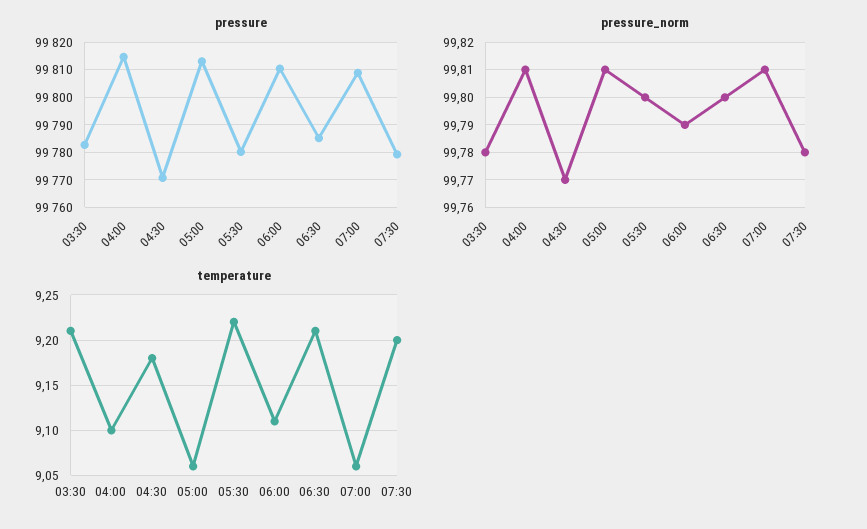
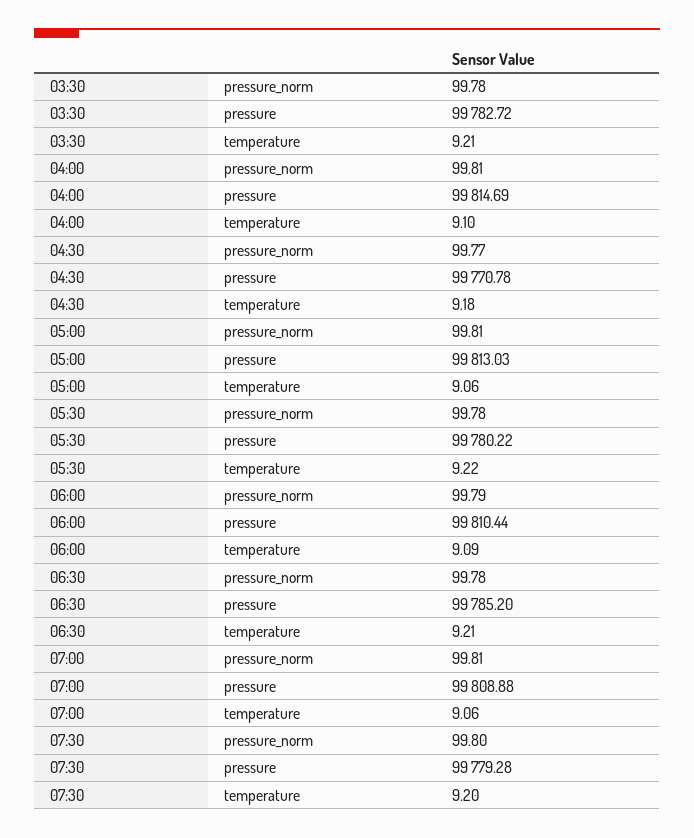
pressure_norm, 05:30: 99.8 -> 99.78
pressure_norm, 06:30: 99.8 -> 99.78
pressure_norm, 07:30: 99.78 -> 99.8
temperature, 06:00: 9.11 -> 9.09

